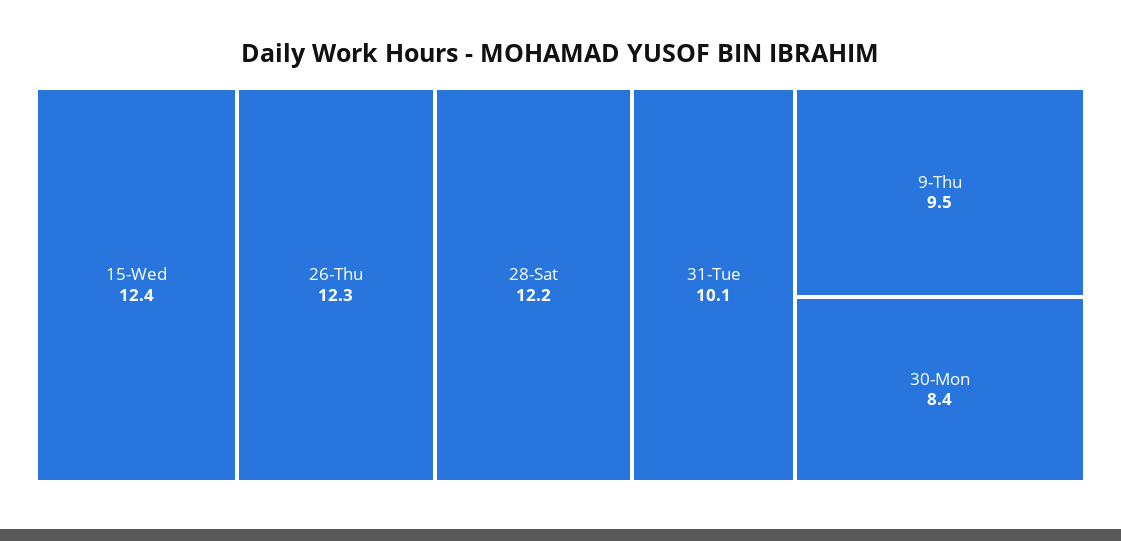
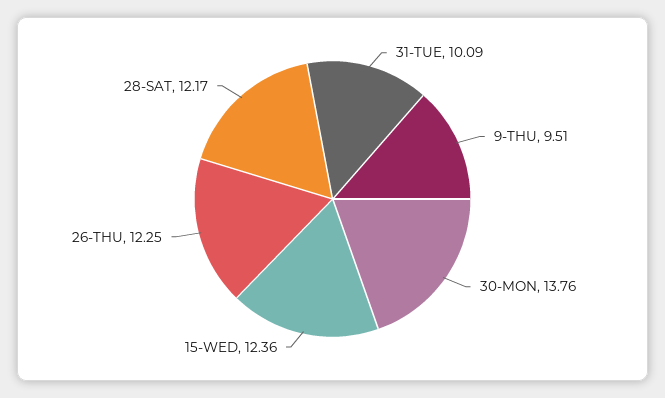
30-Mon: 8.4 -> 13.76

